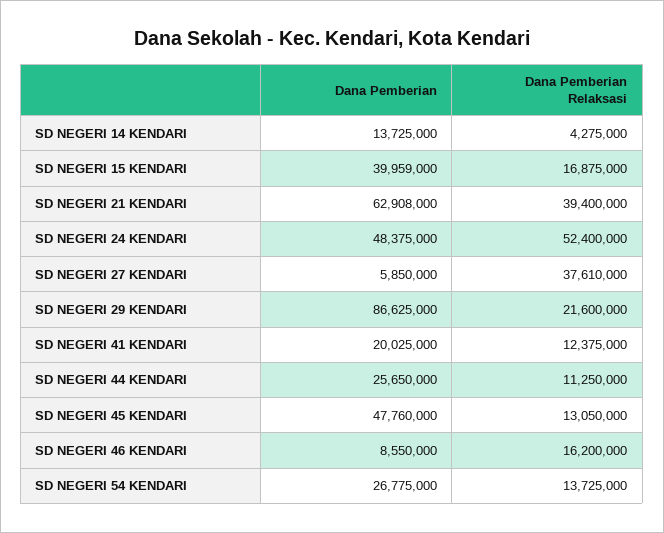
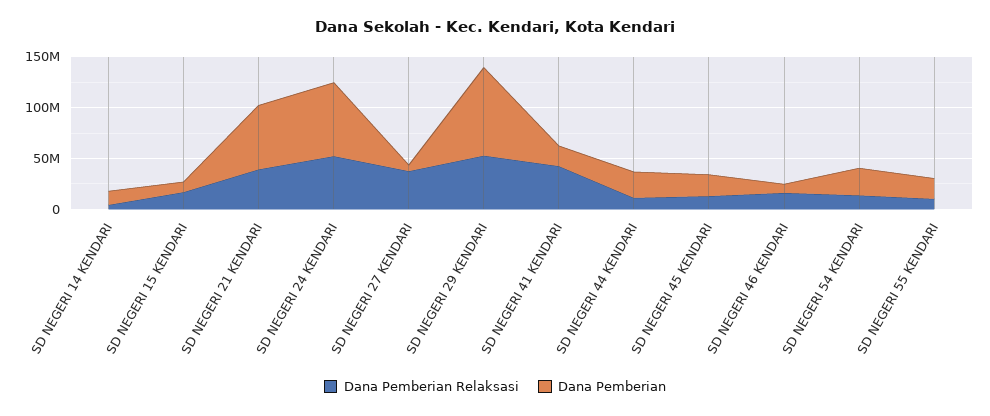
Dana Pemberian, SD NEGERI 15 KENDARI: 39959000 -> 10000000
Dana Pemberian, SD NEGERI 24 KENDARI: 48375000 -> 70000000
Dana Pemberian Relaksasi, SD NEGERI 29 KENDARI: 21600000 -> 50000000
Dana Pemberian Relaksasi, SD NEGERI 41 KENDARI: 12375000 -> 40000000
Dana Pemberian, SD NEGERI 45 KENDARI: 47760000 -> 20000000
Dana Pemberian Relaksasi, SD NEGERI 55 KENDARI: none -> 10000000
Dana Pemberian, SD NEGERI 55 KENDARI: none -> 20000000

